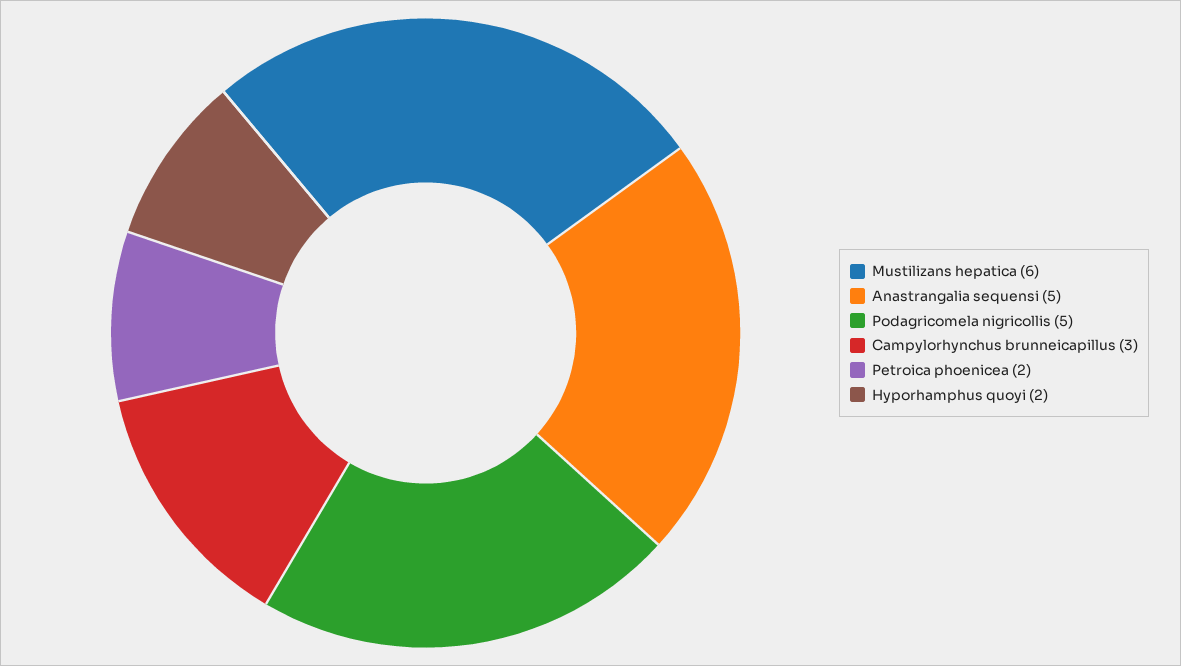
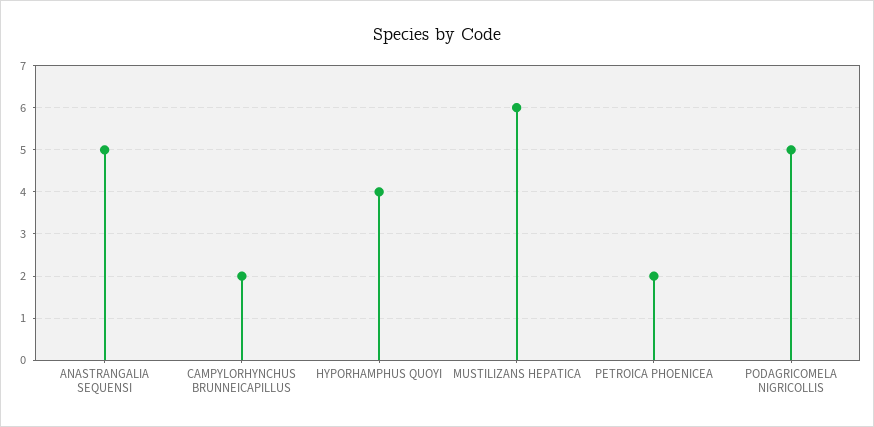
Campylorhynchus brunneicapillus: 3 -> 2
Hyporhamphus quoyi: 2 -> 4

